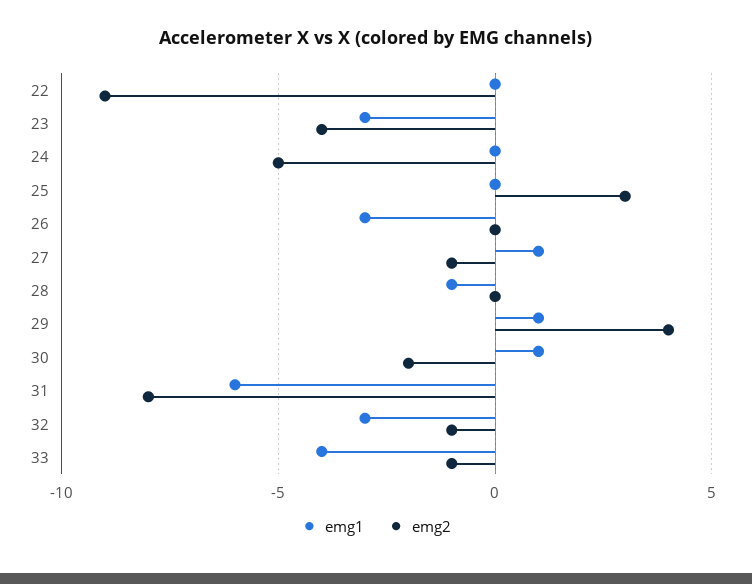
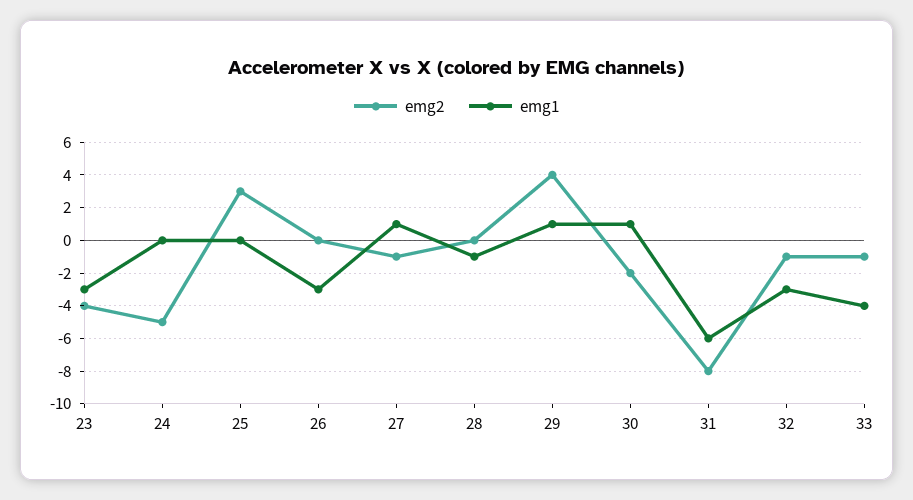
emg1, 22: 0 -> none
emg2, 22: -9 -> none

